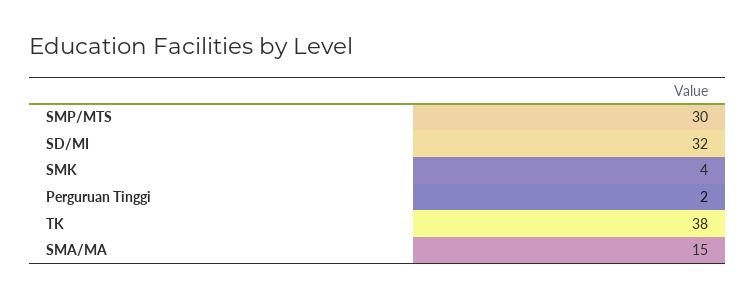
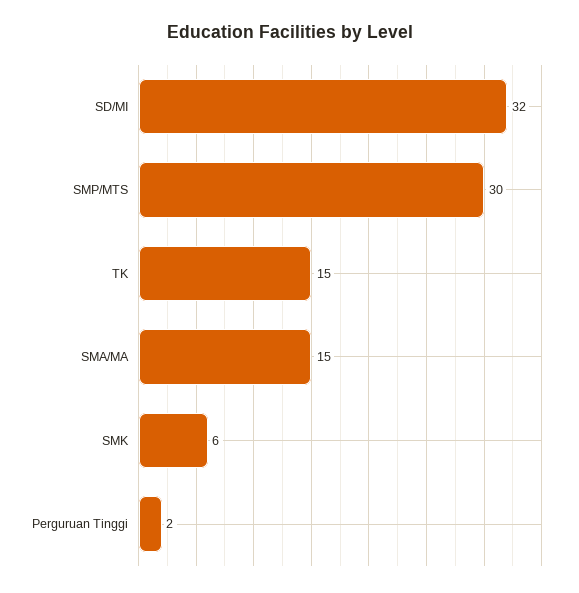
SMK: 4 -> 6
TK: 38 -> 15

